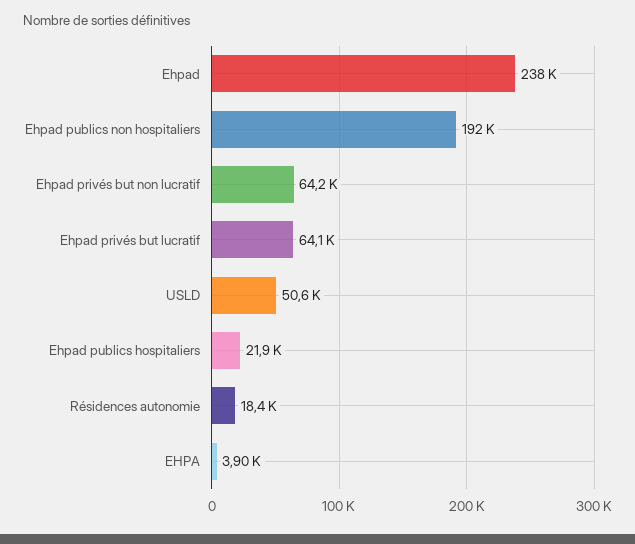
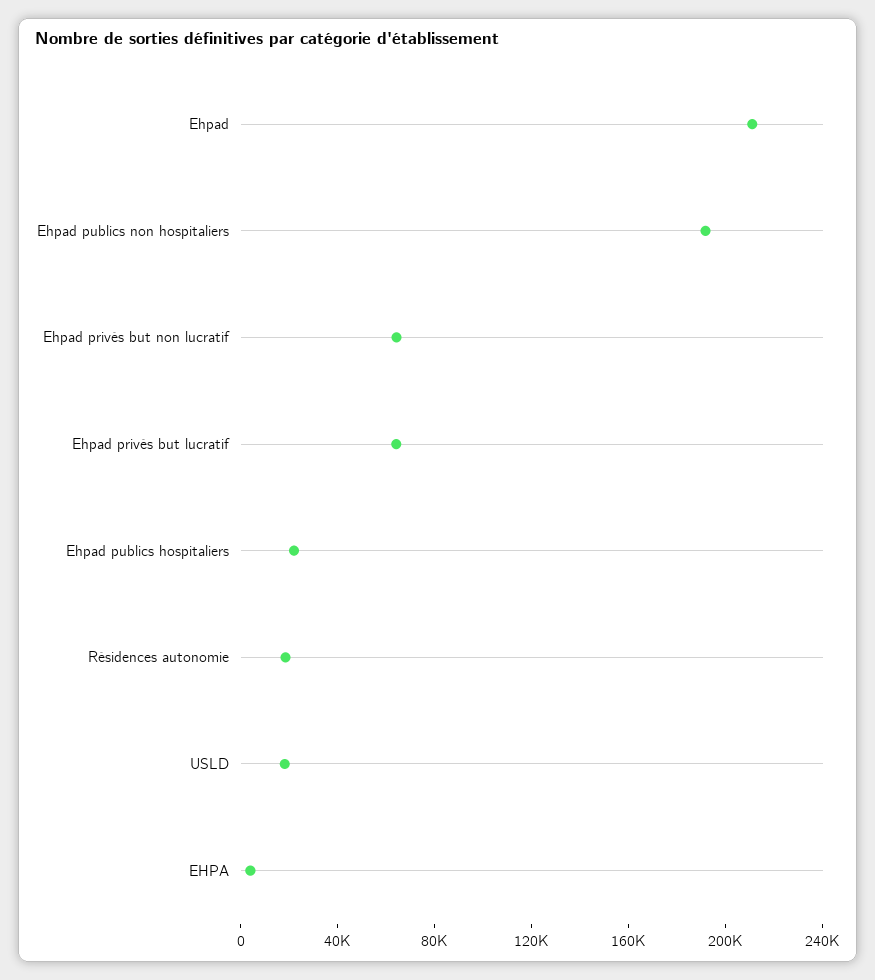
Ehpad: 238000 -> 210000
USLD: 50600 -> 20000

